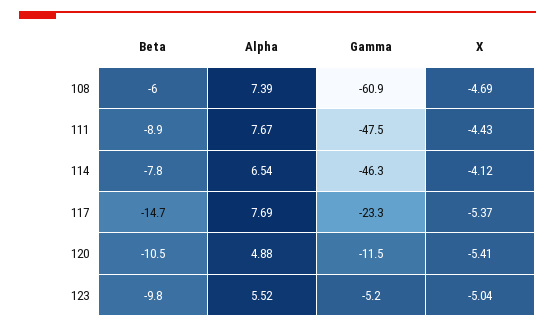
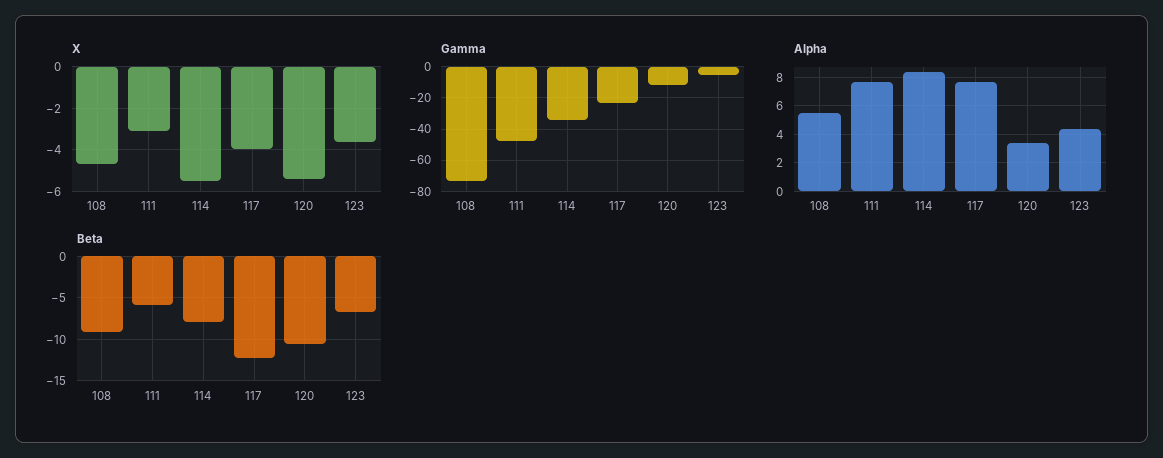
Beta, 108: -6 -> -9
Alpha, 108: 7.39 -> 5.5
Gamma, 108: -60.9 -> -75
Beta, 111: -8.9 -> -6
X, 111: -4.43 -> -3
Alpha, 114: 6.54 -> 8.5
Gamma, 114: -46.3 -> -35
X, 114: -4.12 -> -5.5
Beta, 117: -14.7 -> -12
X, 117: -5.37 -> -4
Alpha, 120: 4.88 -> 3.5
Beta, 123: -9.8 -> -7
Alpha, 123: 5.52 -> 4.5
X, 123: -5.04 -> -3.5

